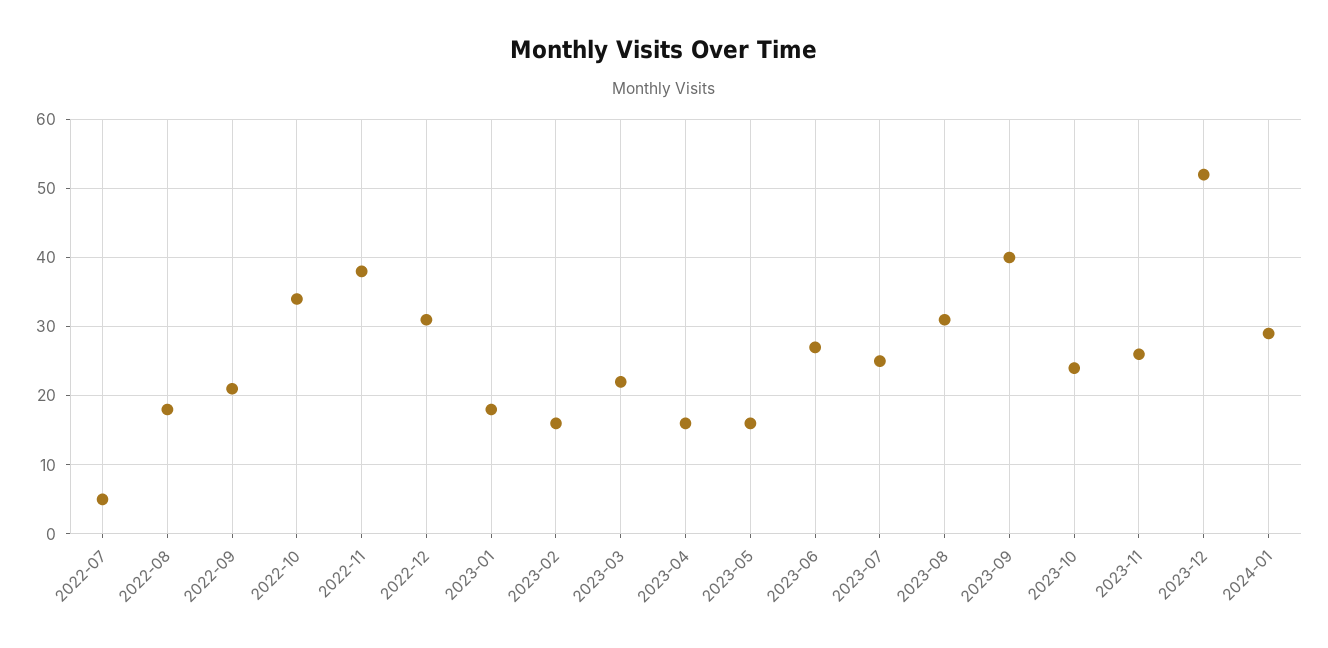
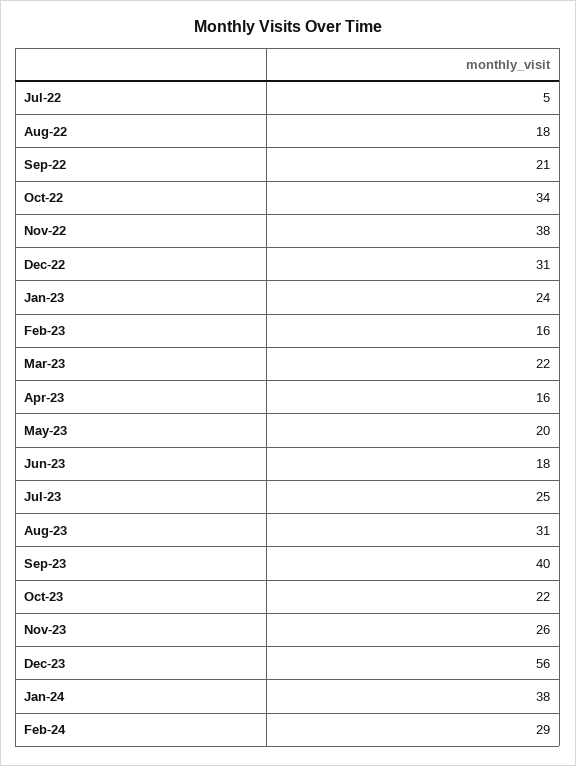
2023-01: 18 -> 24
2023-05: 16 -> 20
2023-06: 27 -> 18
2023-10: 24 -> 22
2023-12: 52 -> 56
2024-01: 29 -> 38
Feb-24: none -> 29

